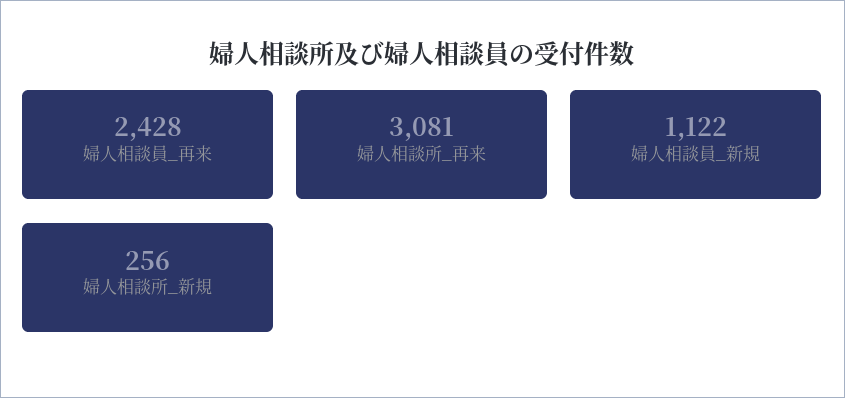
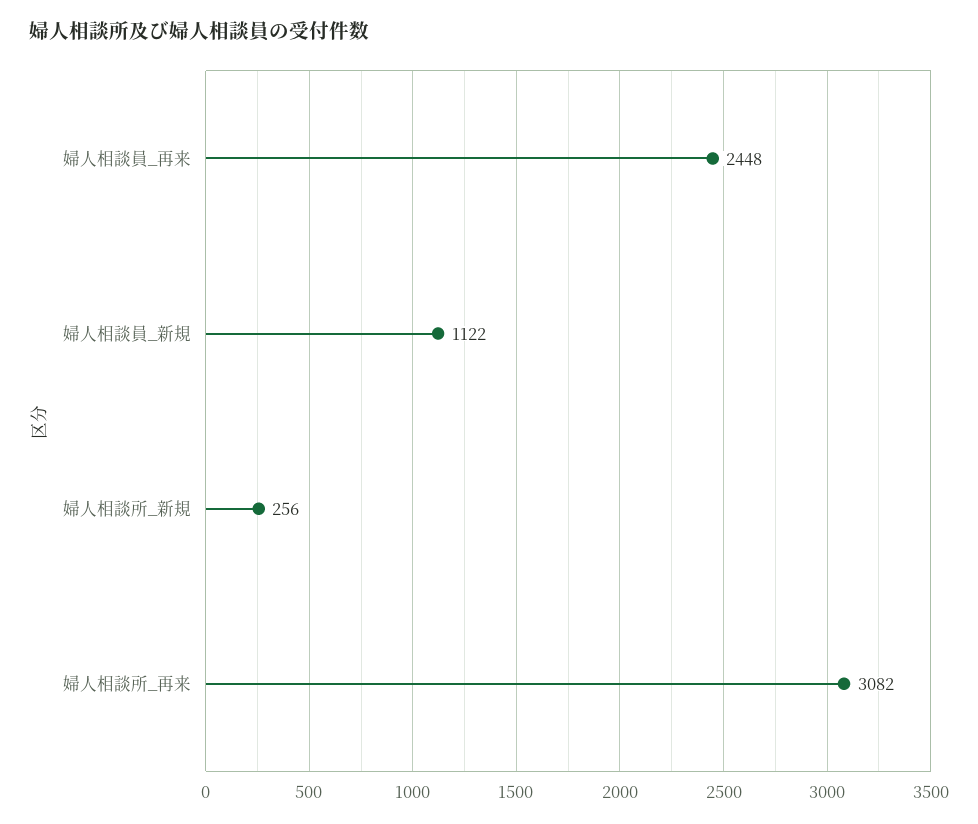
婦人相談員_再来: 2428 -> 2448
婦人相談所_再来: 3081 -> 3082

